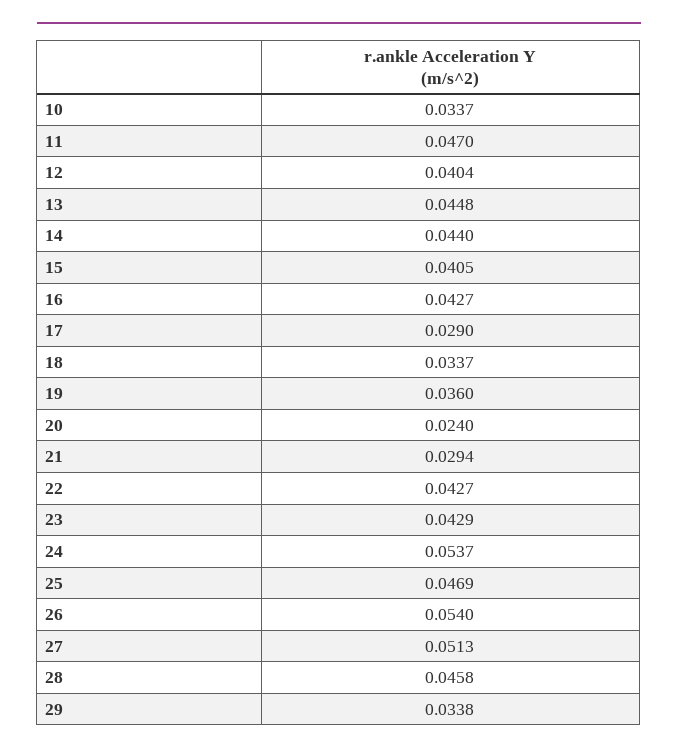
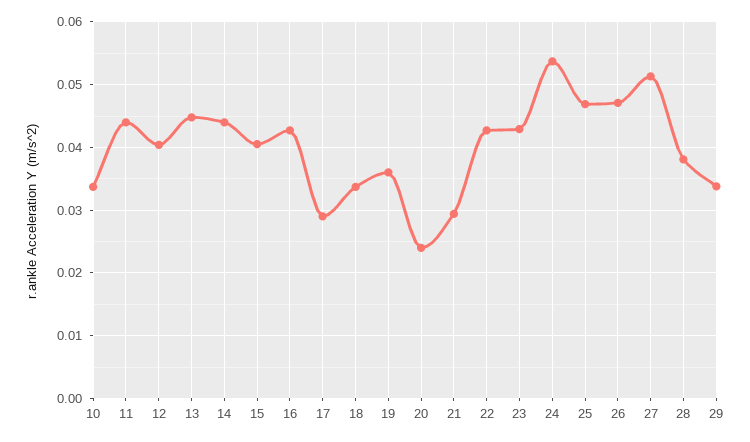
11: 0.047 -> 0.044
26: 0.054 -> 0.047
28: 0.0458 -> 0.038

